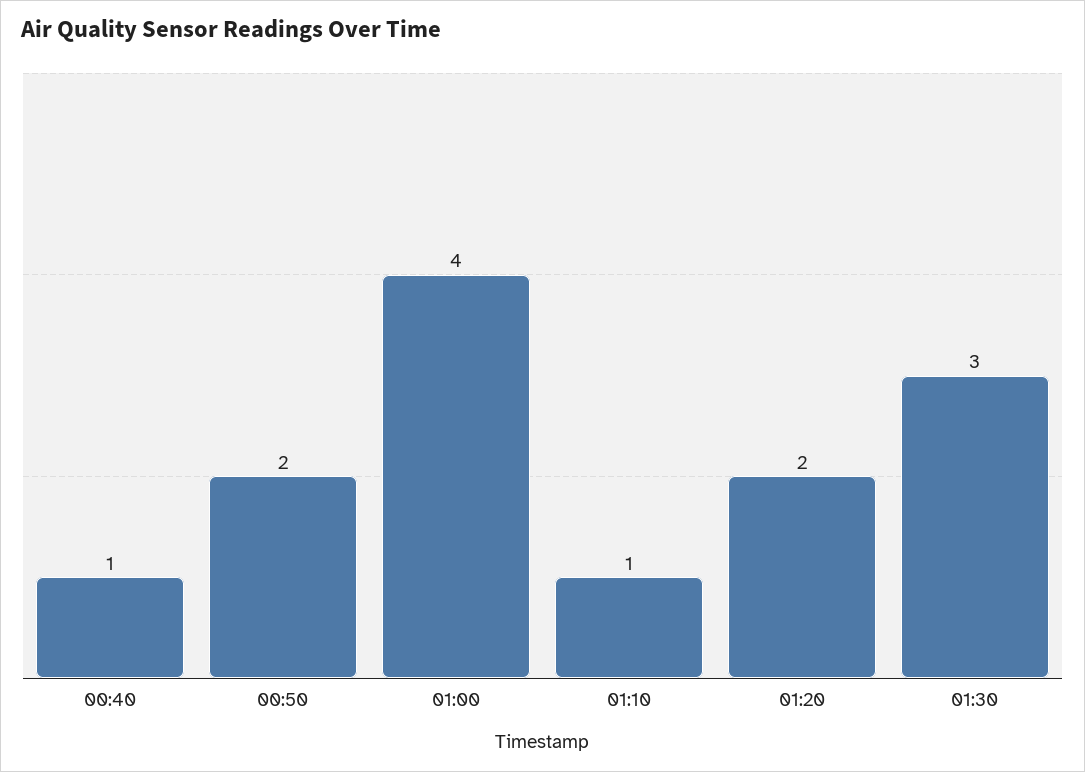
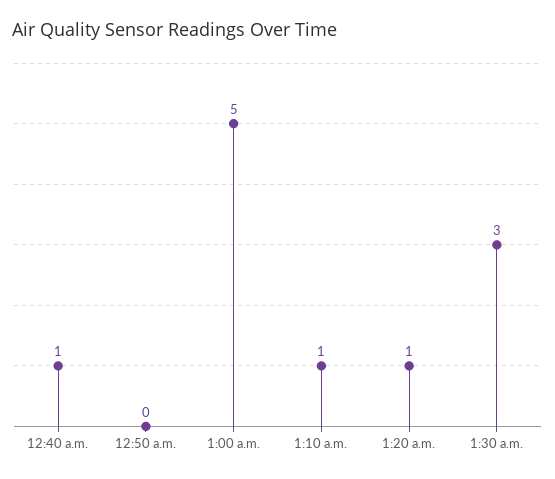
00:50: 2 -> 0
01:00: 4 -> 5
01:20: 2 -> 1

